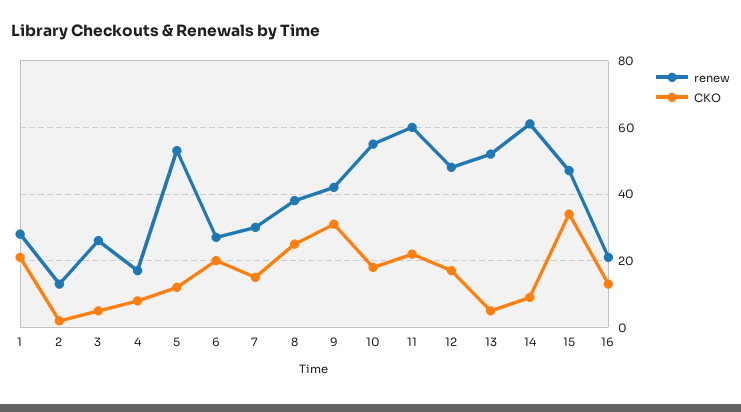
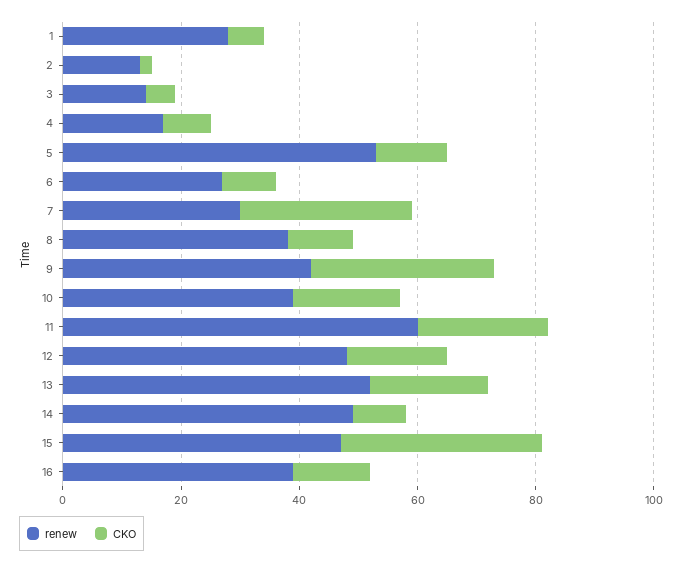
CKO, 1: 20 -> 5
renew, 3: 25 -> 15
CKO, 6: 20 -> 10
CKO, 7: 15 -> 30
CKO, 8: 25 -> 10
renew, 10: 55 -> 40
CKO, 13: 5 -> 20
renew, 14: 60 -> 50
renew, 16: 20 -> 40

